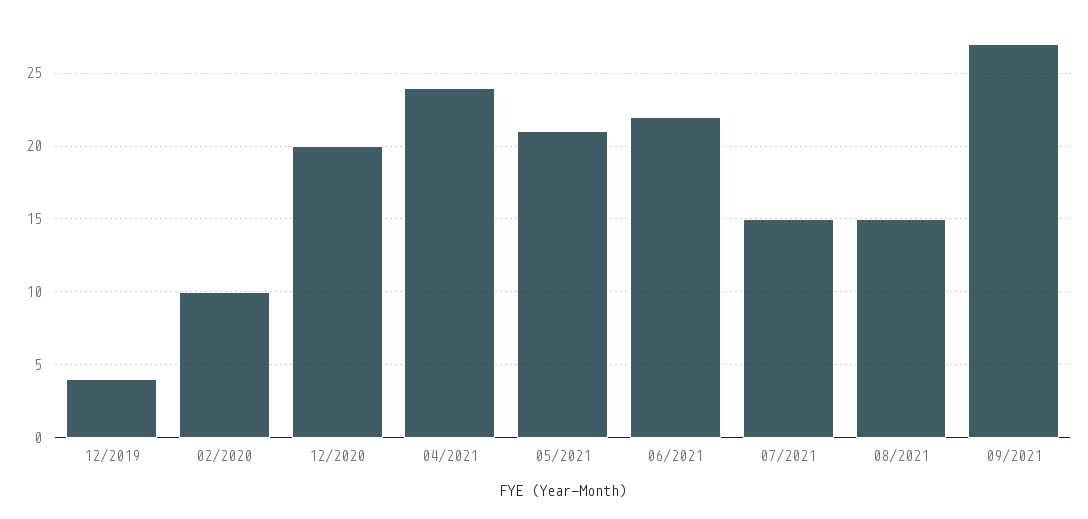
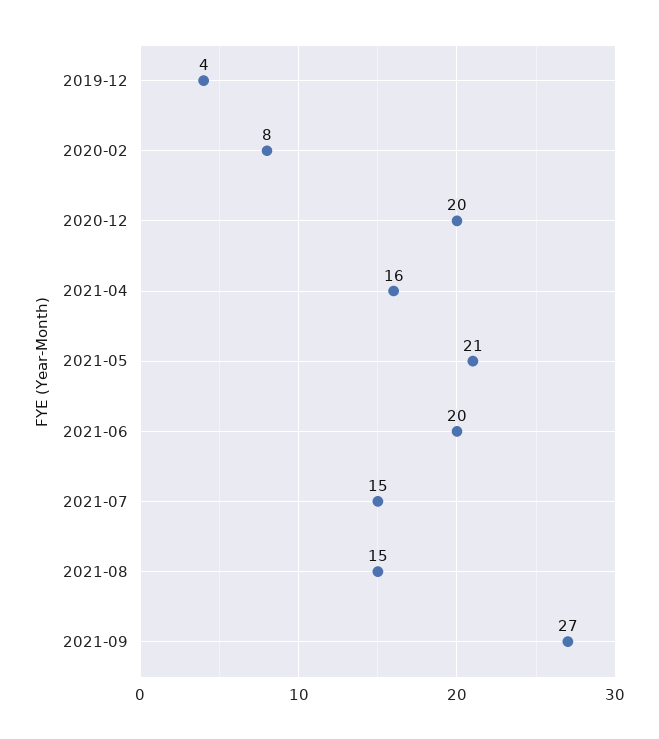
02/2020: 10 -> 8
04/2021: 24 -> 16
06/2021: 22 -> 20

